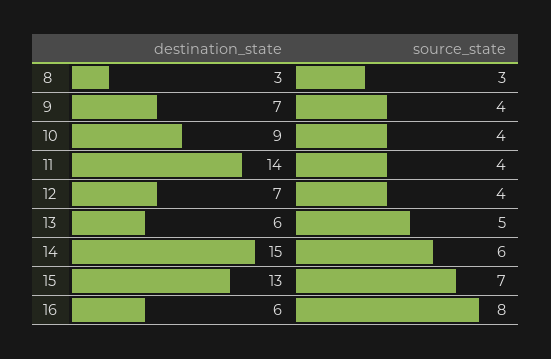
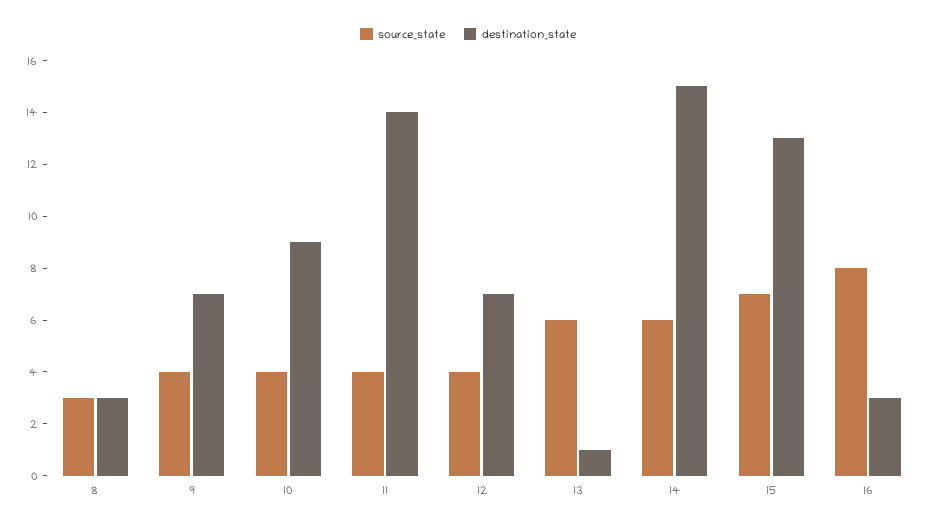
destination_state, 13: 6 -> 1
source_state, 13: 5 -> 6
destination_state, 16: 6 -> 3

